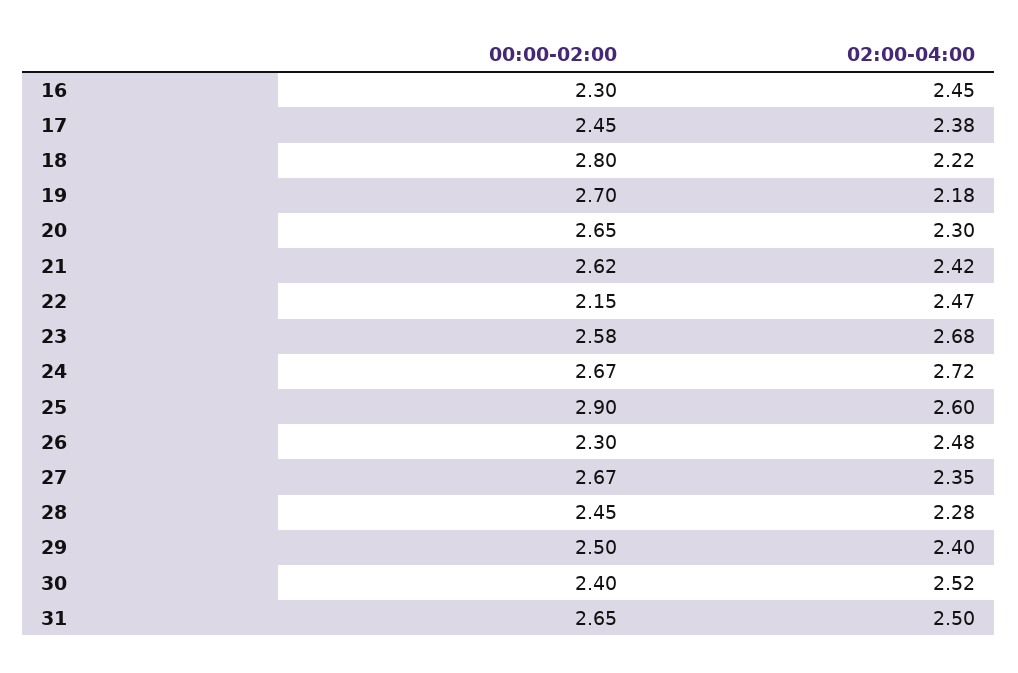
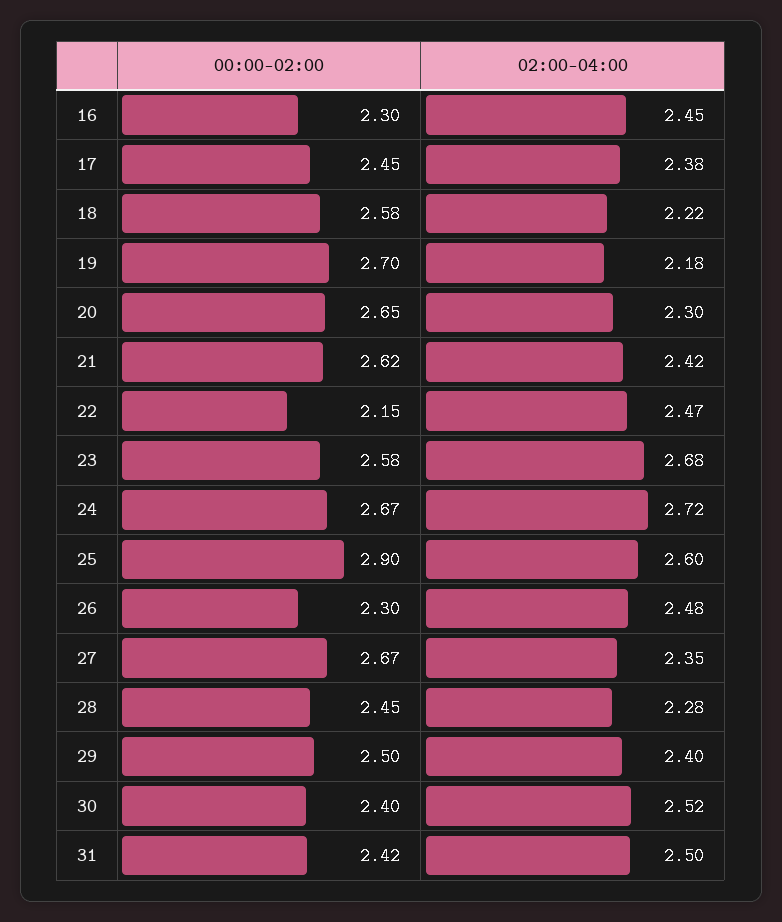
00:00-02:00, 18: 2.8 -> 2.58
00:00-02:00, 31: 2.65 -> 2.42

